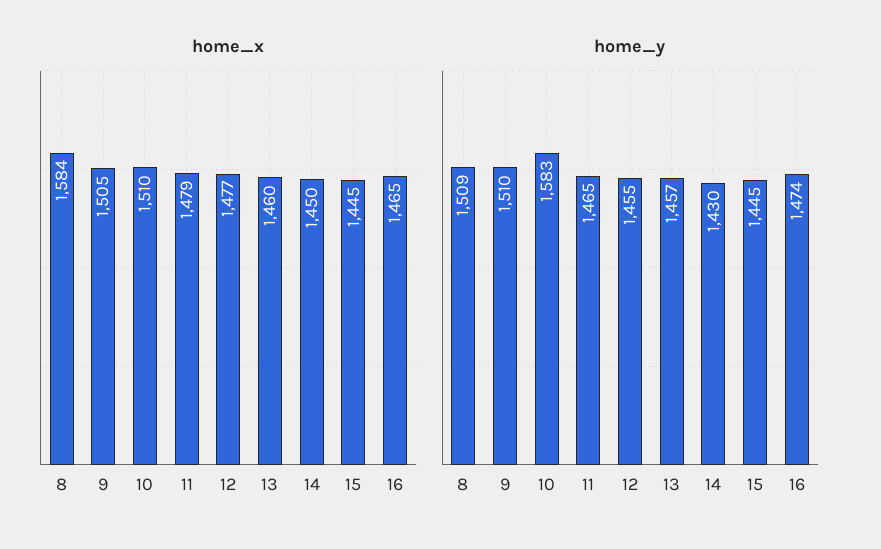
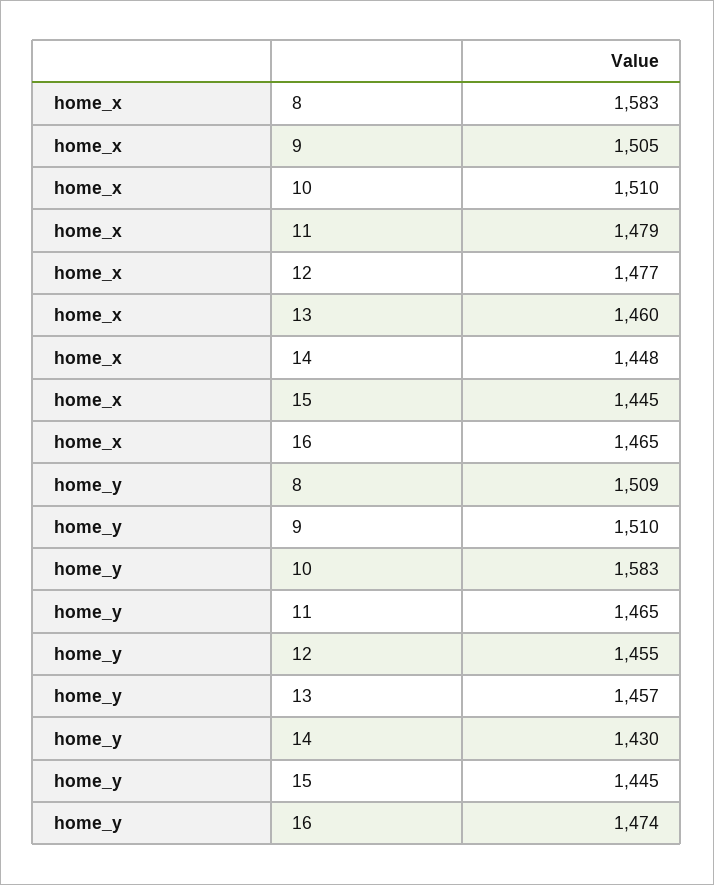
home_x, 8: 1584 -> 1583
home_x, 14: 1450 -> 1448

